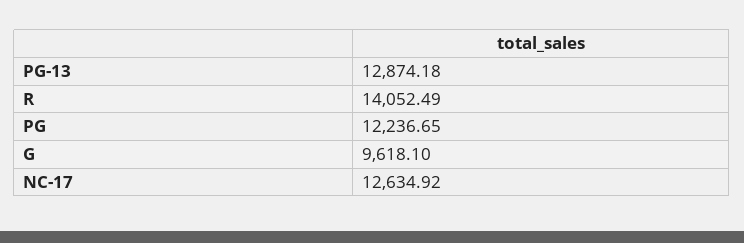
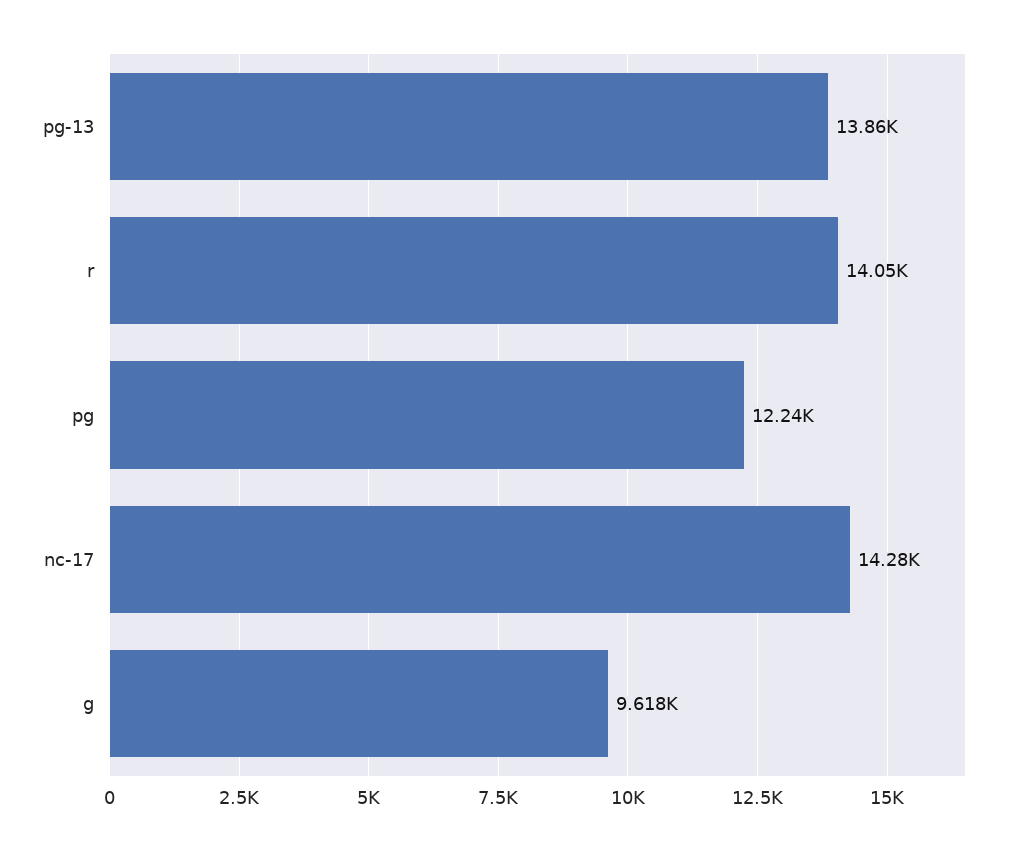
PG-13: 12874.18 -> 13860
NC-17: 12634.92 -> 14280

